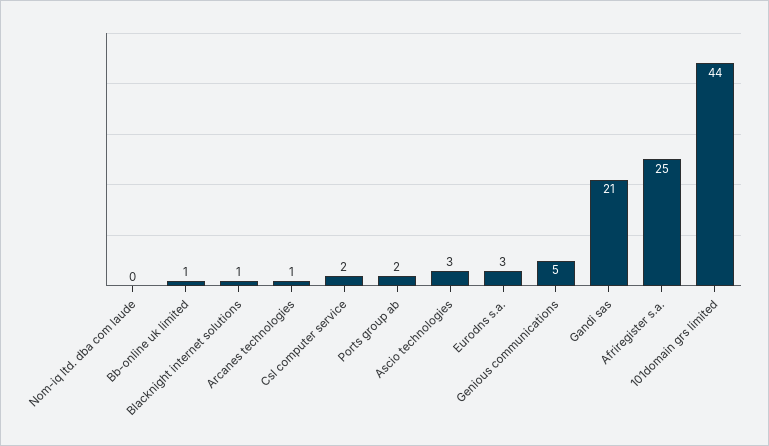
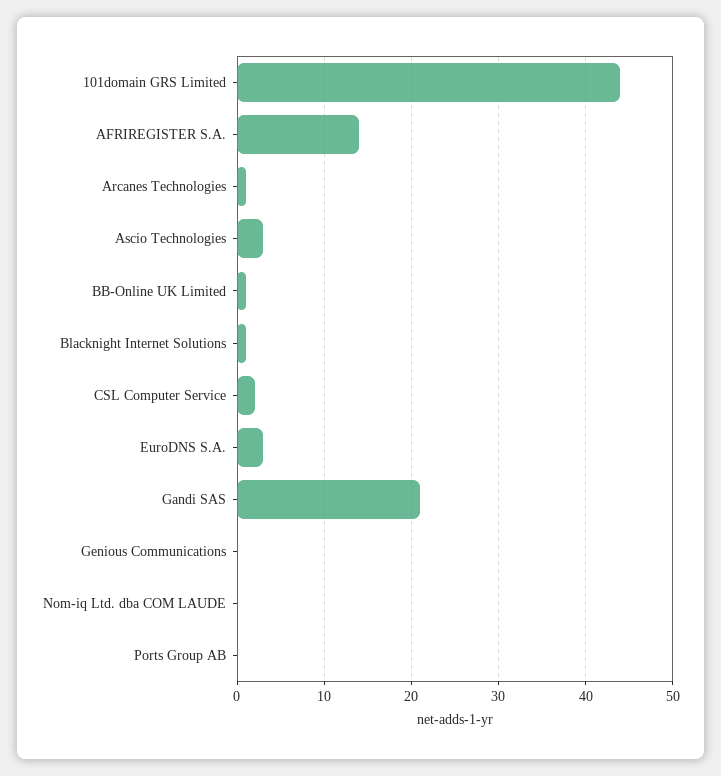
Ports group ab: 2 -> 0
Genious communications: 5 -> 0
Afriregister s.a.: 25 -> 14

